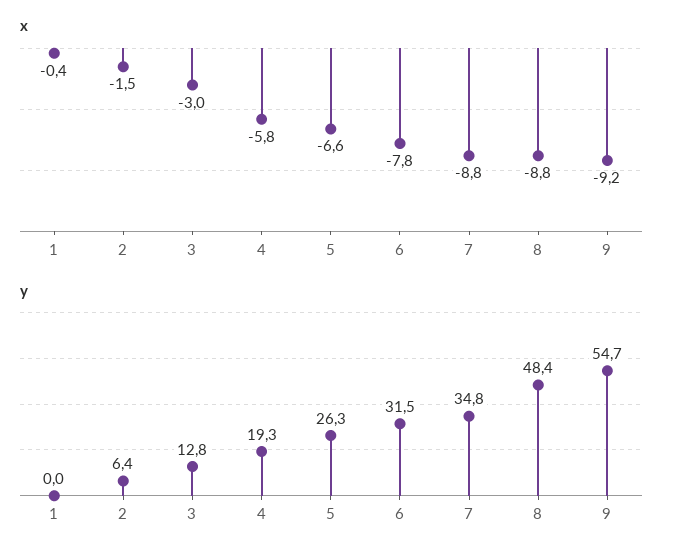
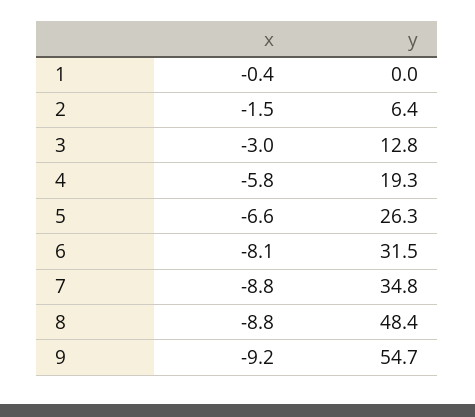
x, 6: -7.8 -> -8.1

